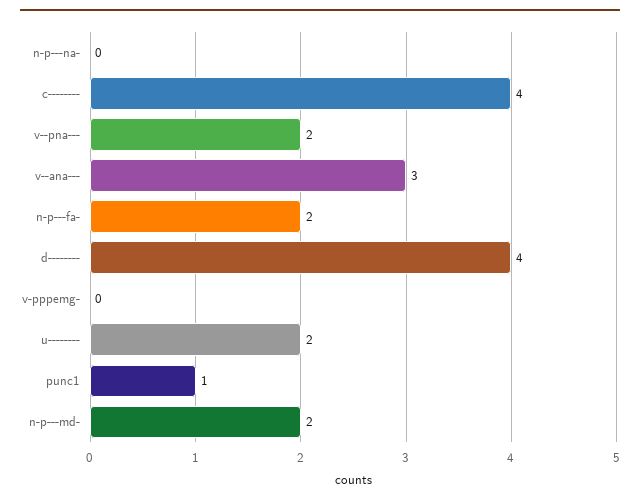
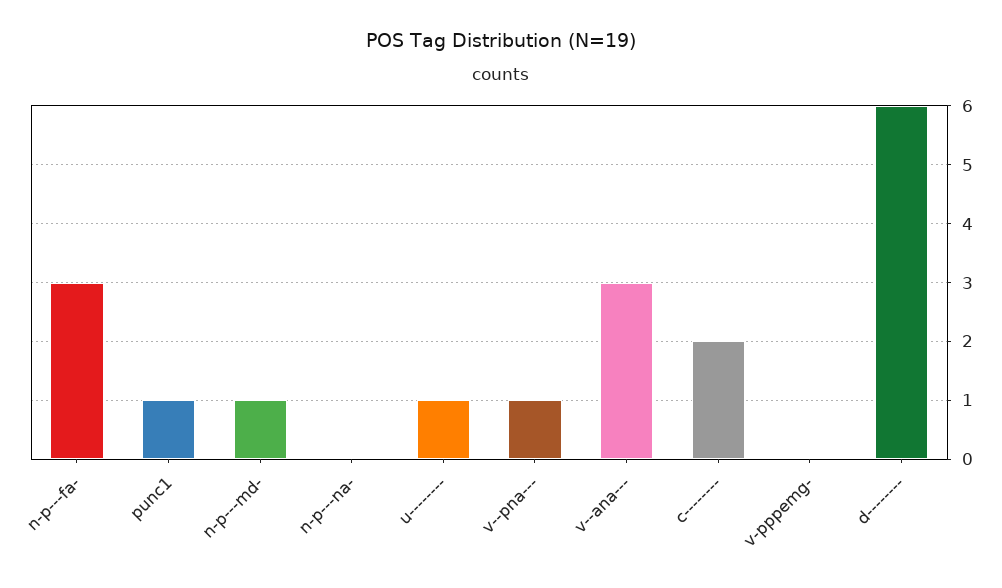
c--------: 4 -> 2
v--pna---: 2 -> 1
n-p---fa-: 2 -> 3
d--------: 4 -> 6
u--------: 2 -> 1
n-p---md-: 2 -> 1

